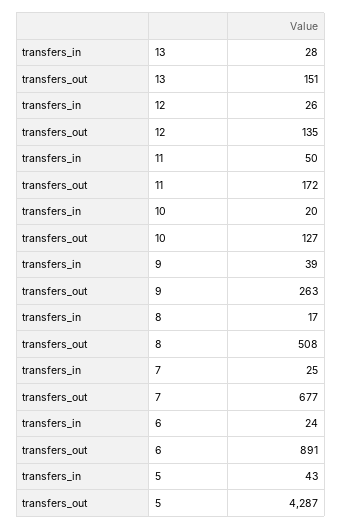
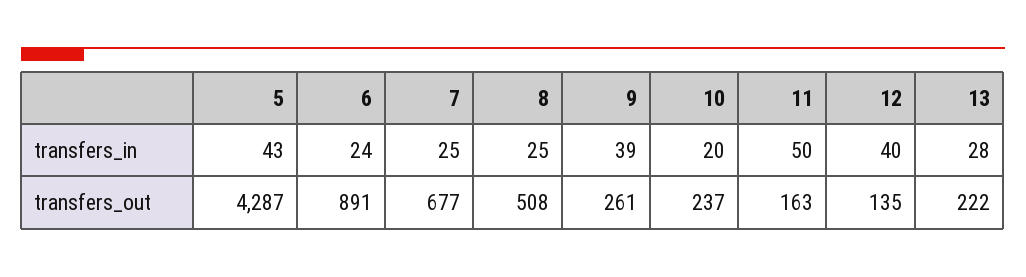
transfers_out, 13: 151 -> 222
transfers_in, 12: 26 -> 40
transfers_out, 11: 172 -> 163
transfers_out, 10: 127 -> 237
transfers_out, 9: 263 -> 261
transfers_in, 8: 17 -> 25

